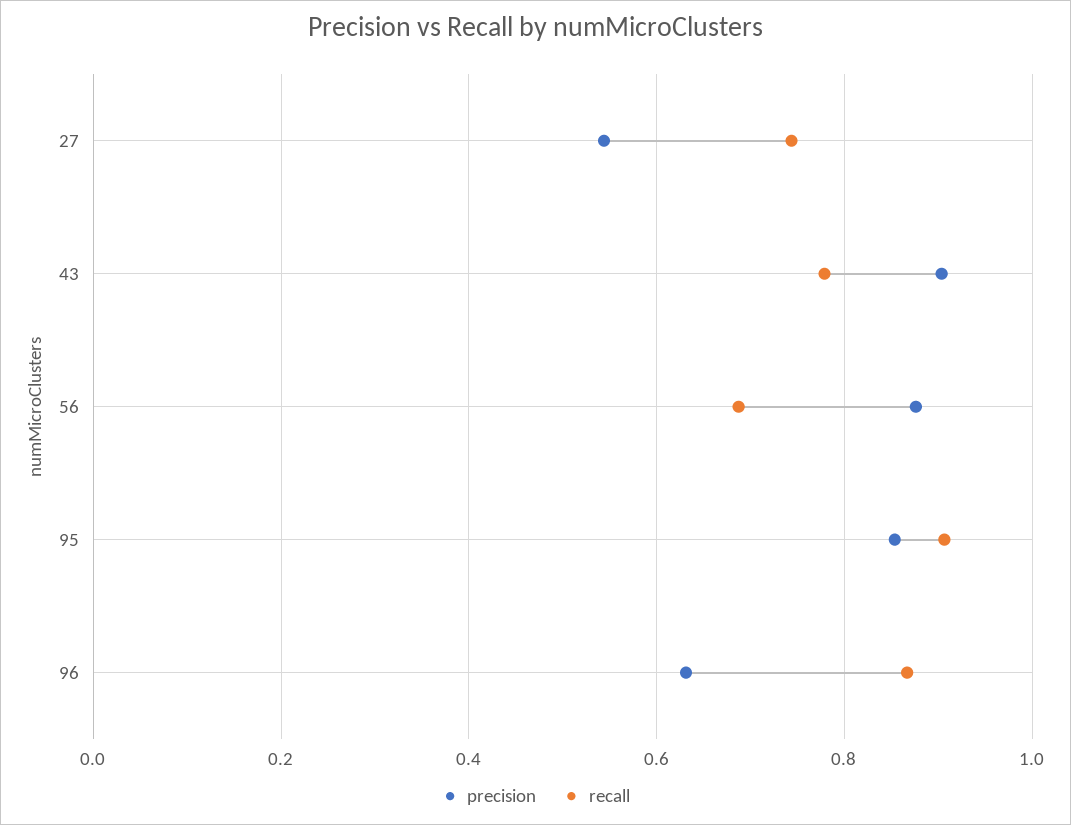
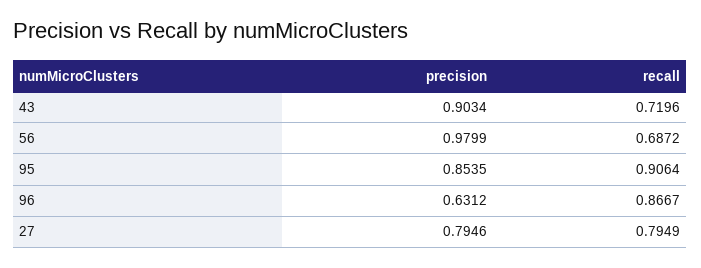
precision, 27: 0.54 -> 0.7946
recall, 27: 0.74 -> 0.7949
recall, 43: 0.78 -> 0.7196
precision, 56: 0.88 -> 0.9799

